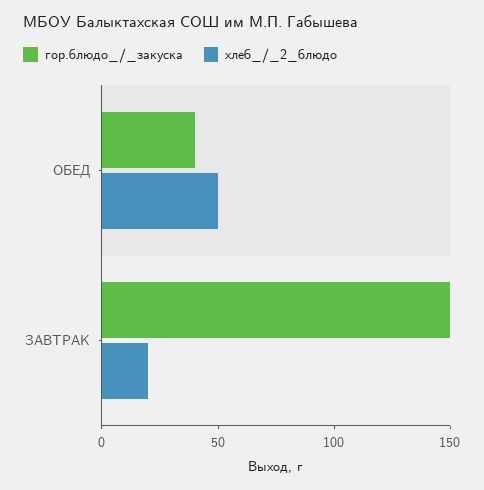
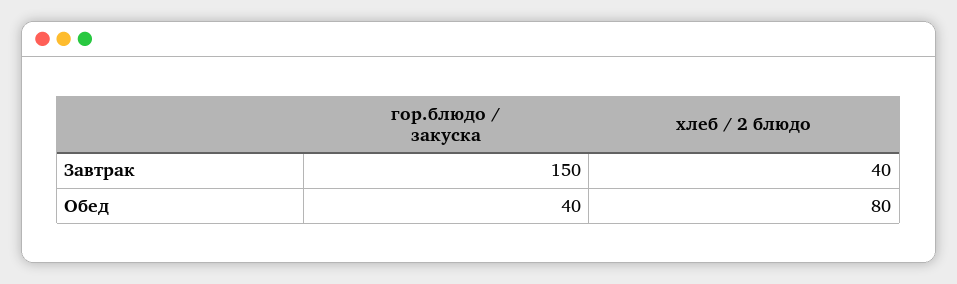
хлеб_/_2_блюдо, ОБЕД: 50 -> 80
хлеб_/_2_блюдо, ЗАВТРАК: 20 -> 40

